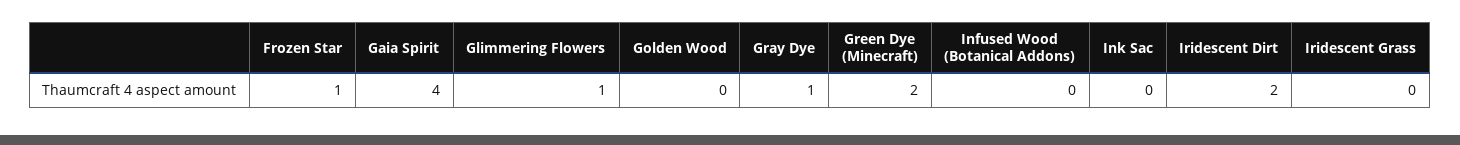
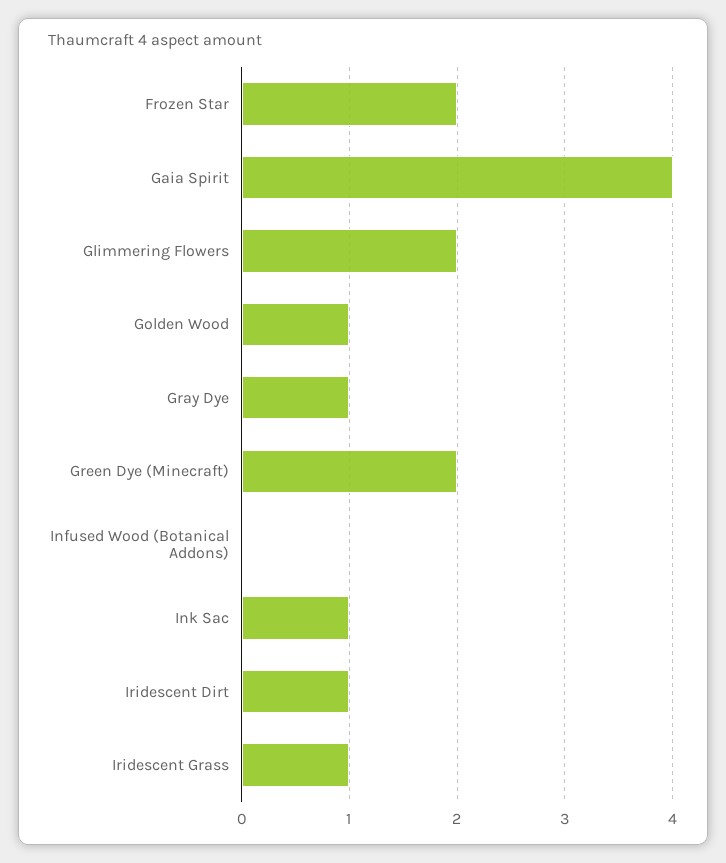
Frozen Star: 1 -> 2
Glimmering Flowers: 1 -> 2
Golden Wood: 0 -> 1
Ink Sac: 0 -> 1
Iridescent Dirt: 2 -> 1
Iridescent Grass: 0 -> 1

